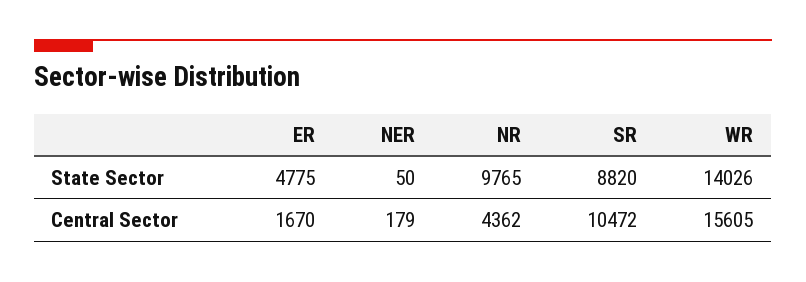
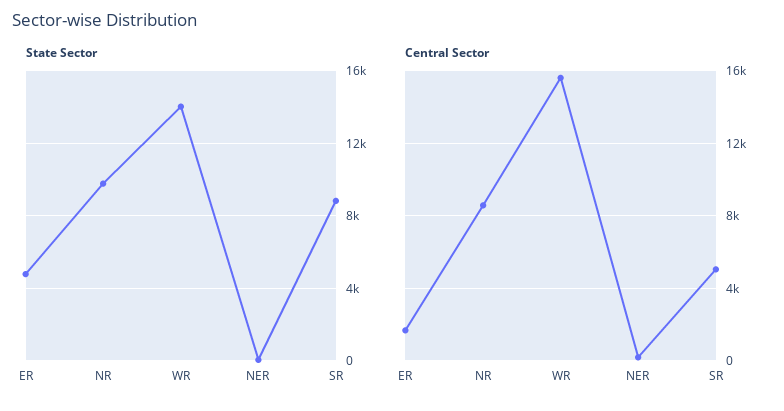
Central Sector, NR: 4362 -> 8500
Central Sector, SR: 10472 -> 5000

